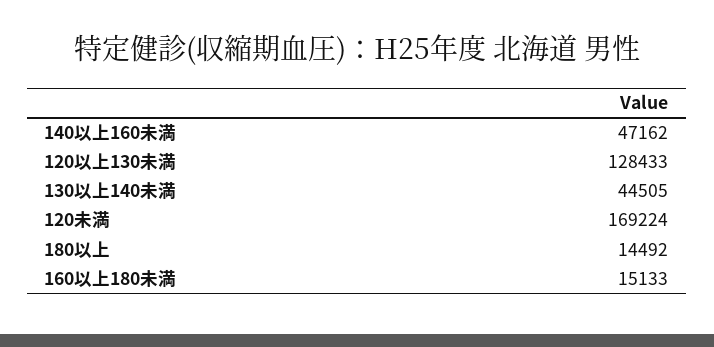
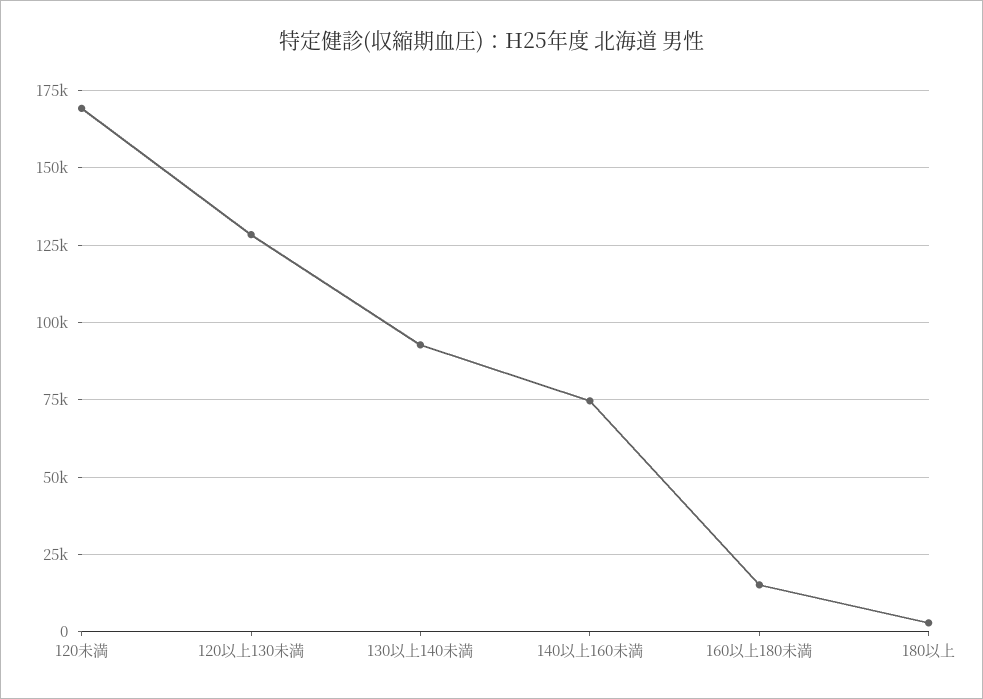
140以上160未満: 47162 -> 75000
130以上140未満: 44505 -> 92500
180以上: 14492 -> 2500

